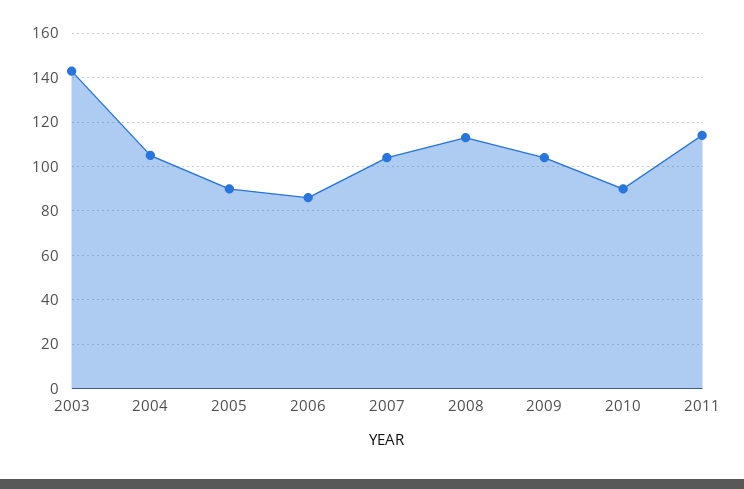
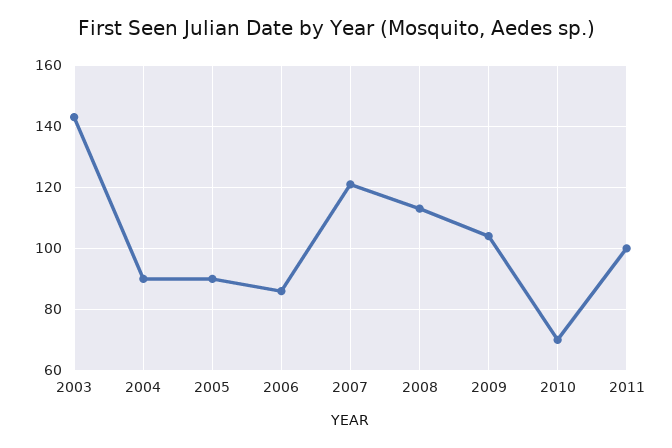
2004: 105 -> 90
2007: 105 -> 120
2010: 90 -> 70
2011: 115 -> 100

